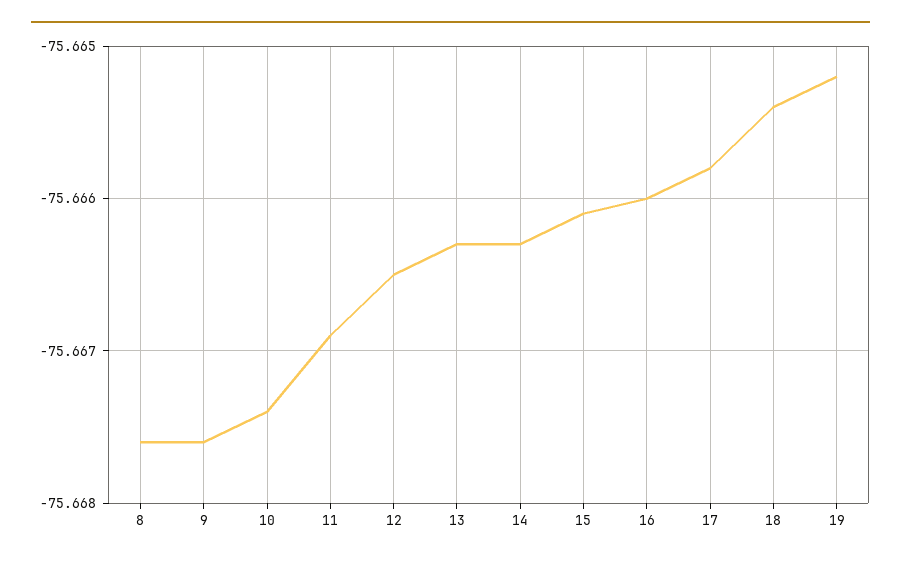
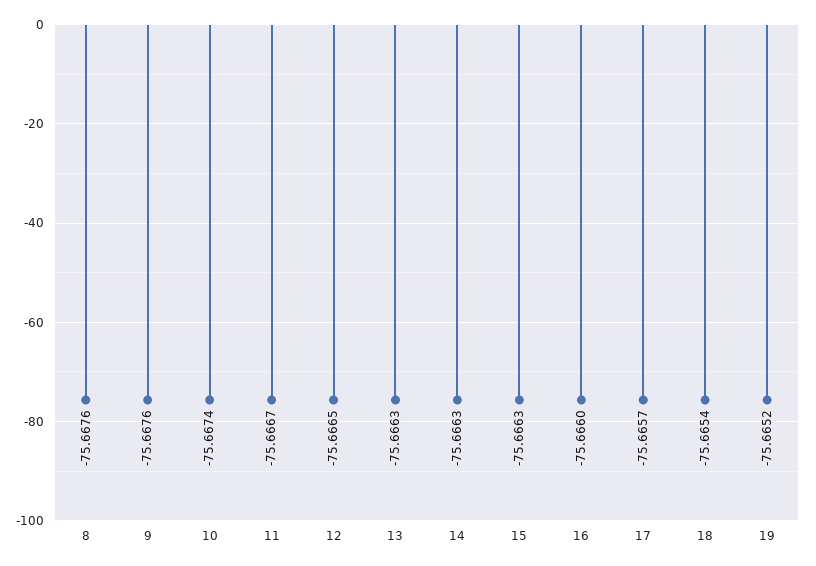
11: -75.6669 -> -75.6667
15: -75.6661 -> -75.6663
17: -75.6658 -> -75.6657

